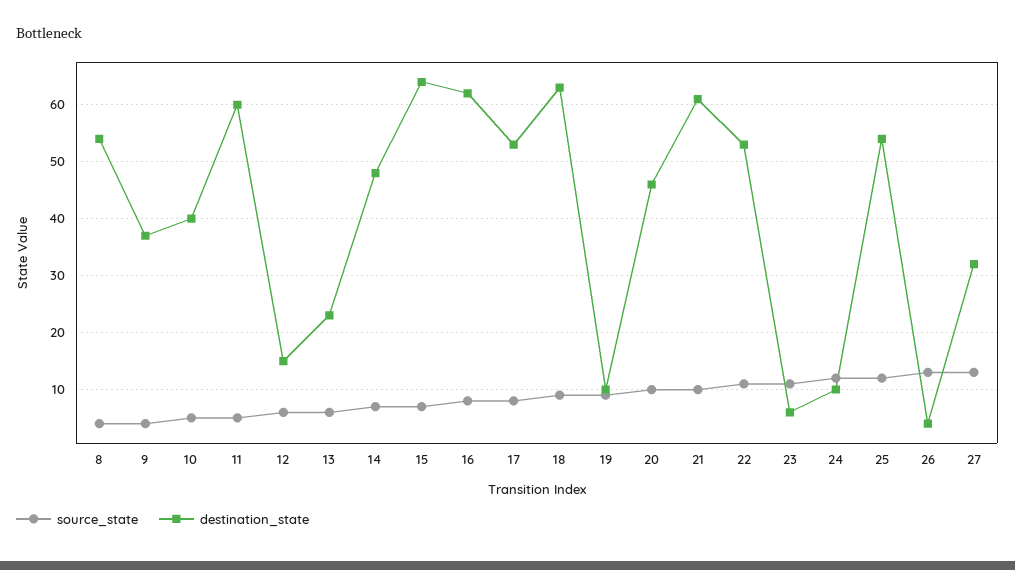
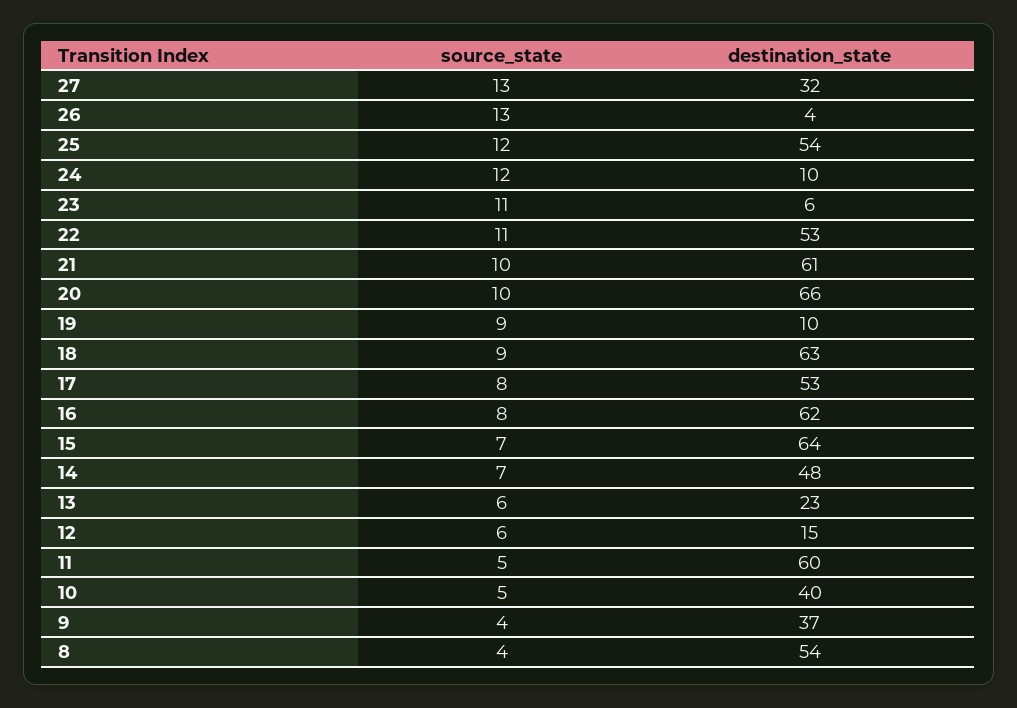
destination_state, 20: 45 -> 66

